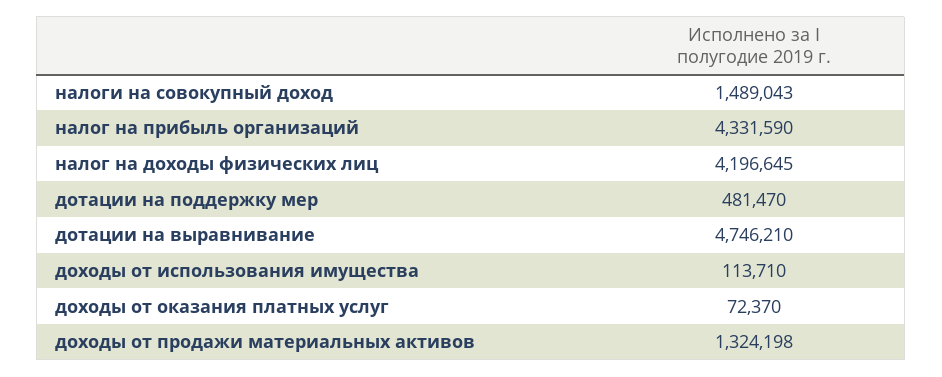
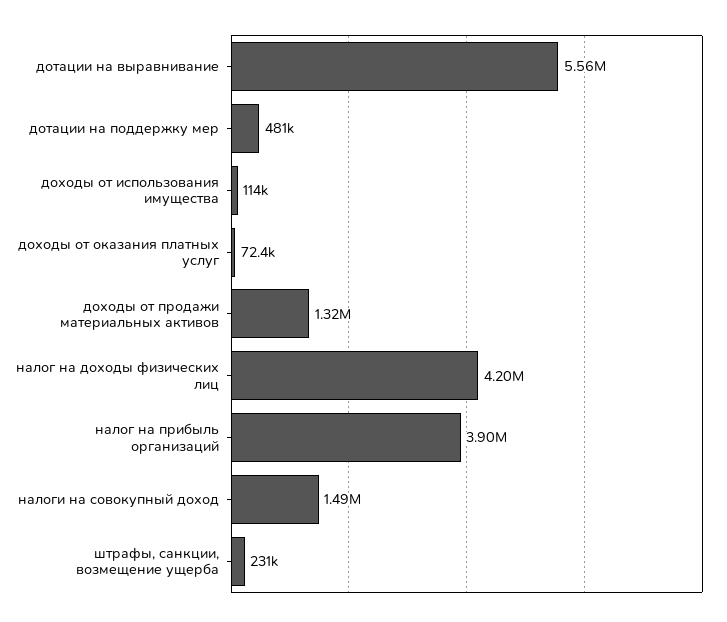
налог на прибыль организаций: 4331590 -> 3900000
дотации на выравнивание: 4746210 -> 5560000
штрафы, санкции, возмещение ущерба: none -> 231000

